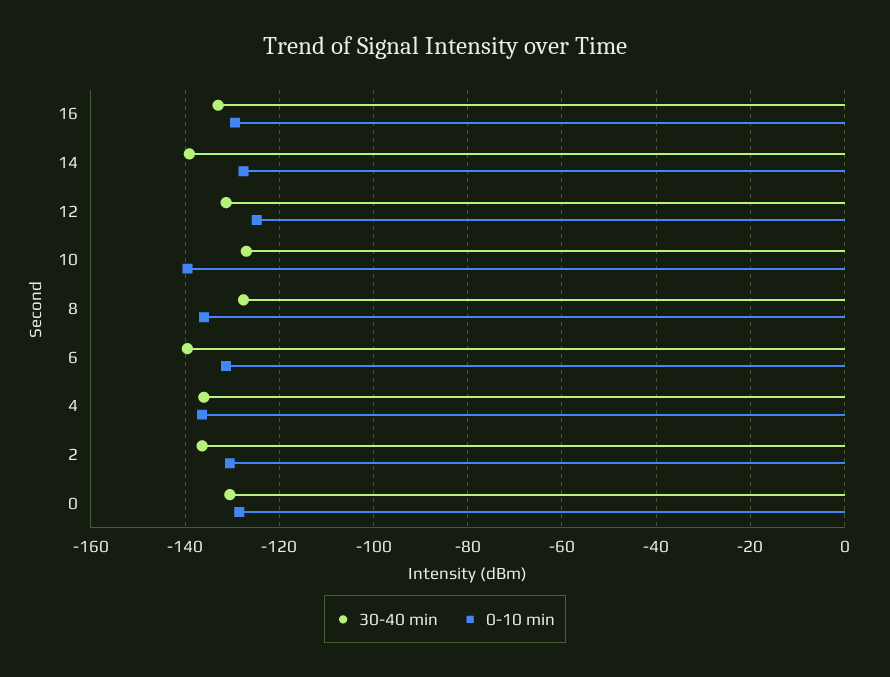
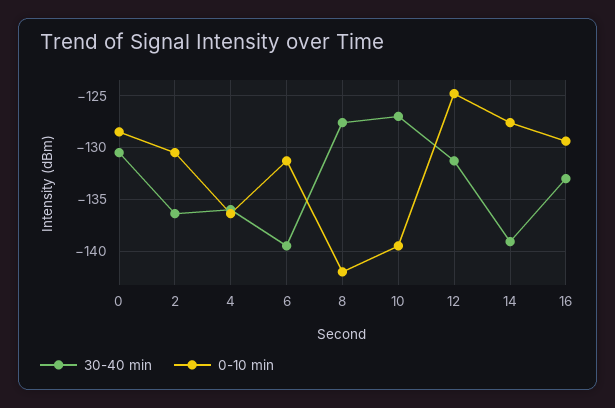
0-10 min, 8: -136 -> -142

